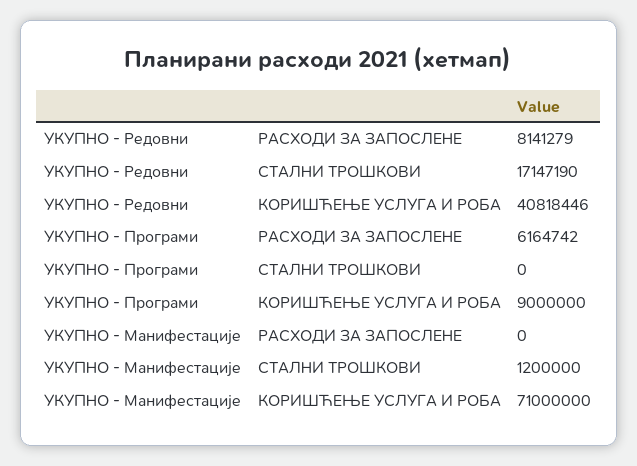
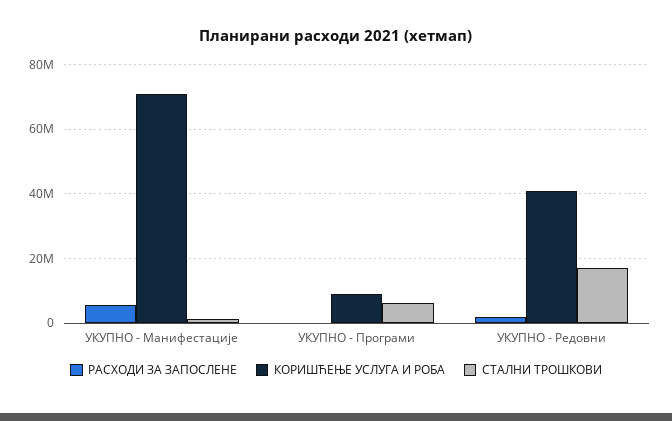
РАСХОДИ ЗА ЗАПОСЛЕНЕ, УКУПНО - Редовни: 8141279 -> 2000000
РАСХОДИ ЗА ЗАПОСЛЕНЕ, УКУПНО - Програми: 6164742 -> 0
СТАЛНИ ТРОШКОВИ, УКУПНО - Програми: 0 -> 6000000
РАСХОДИ ЗА ЗАПОСЛЕНЕ, УКУПНО - Манифестације: 0 -> 6000000

